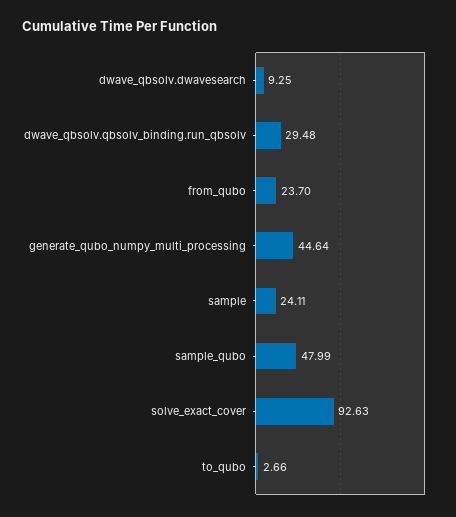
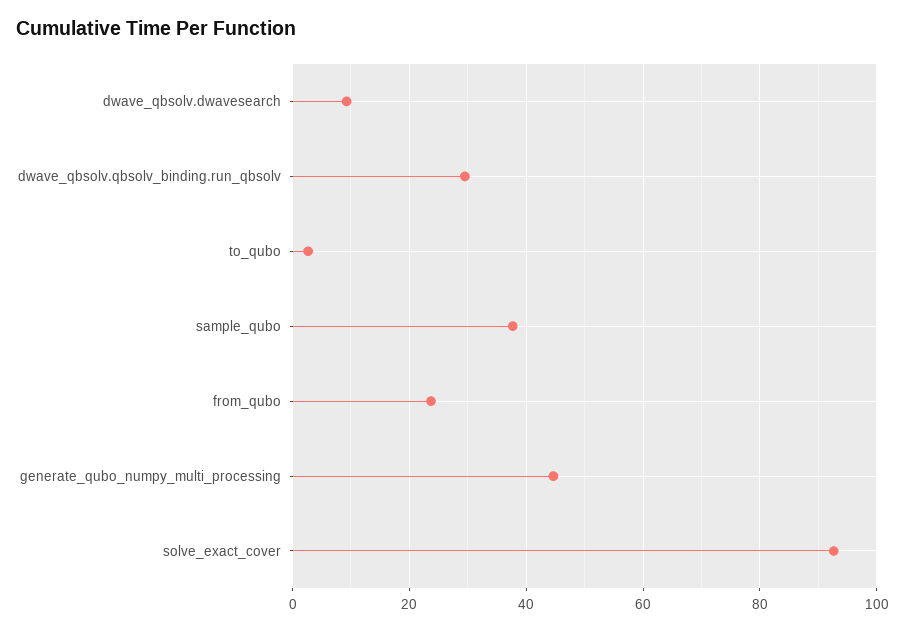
sample: 24.11 -> none
sample_qubo: 47.99 -> 38

